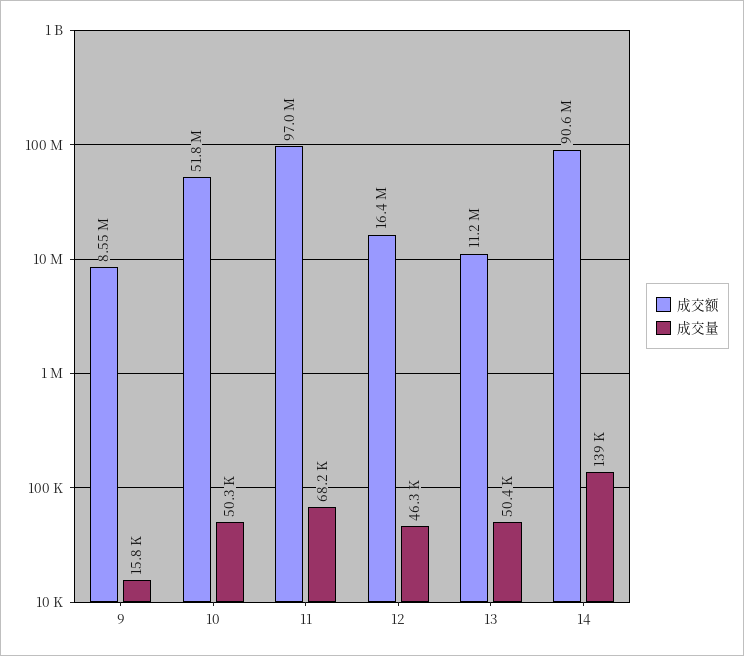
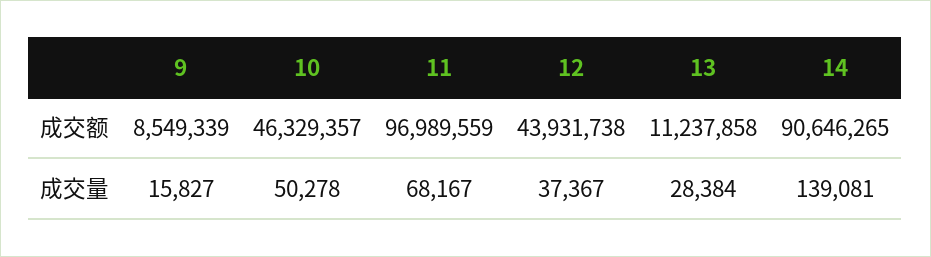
成交额, 10: 51800000 -> 46329357
成交额, 12: 16400000 -> 43931738
成交量, 12: 46300 -> 37367
成交量, 13: 50400 -> 28384

